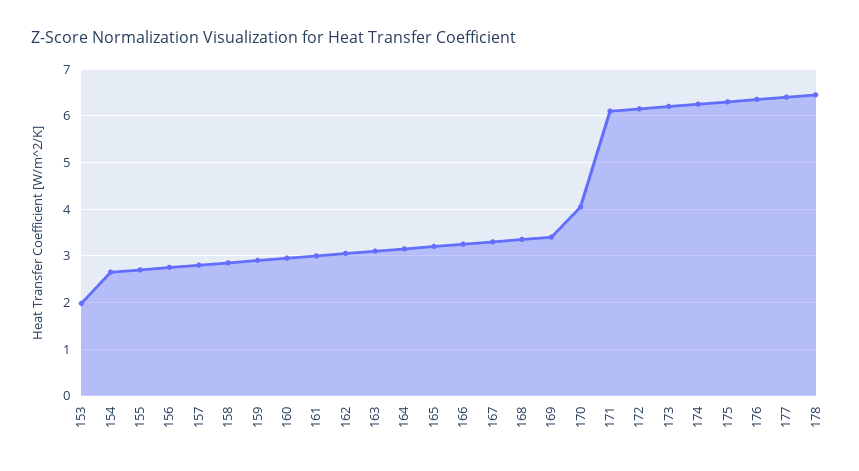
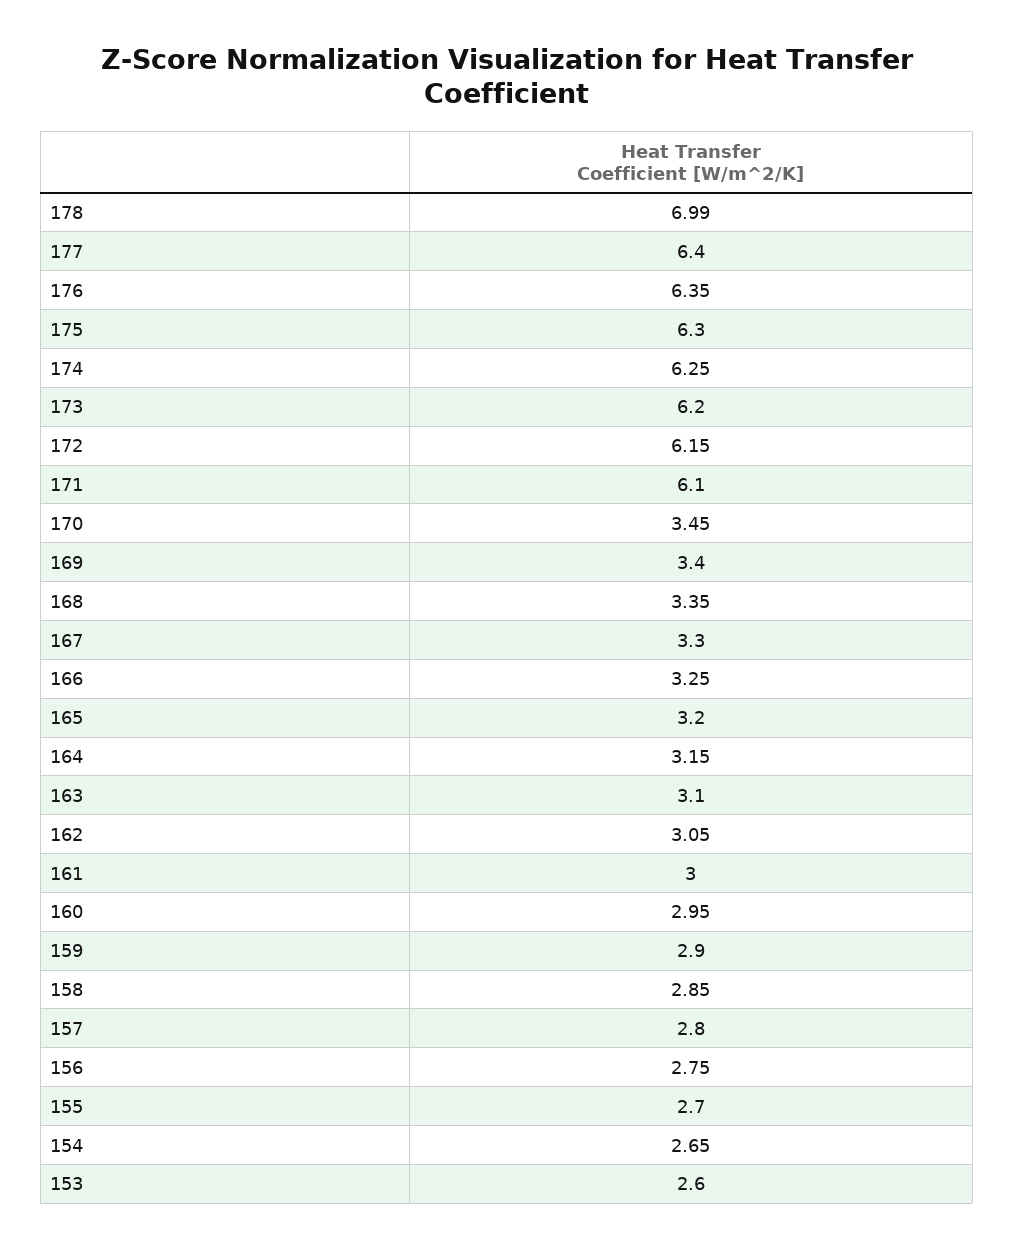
153: 2 -> 2.6
170: 4 -> 3.45
178: 6.4 -> 6.99

